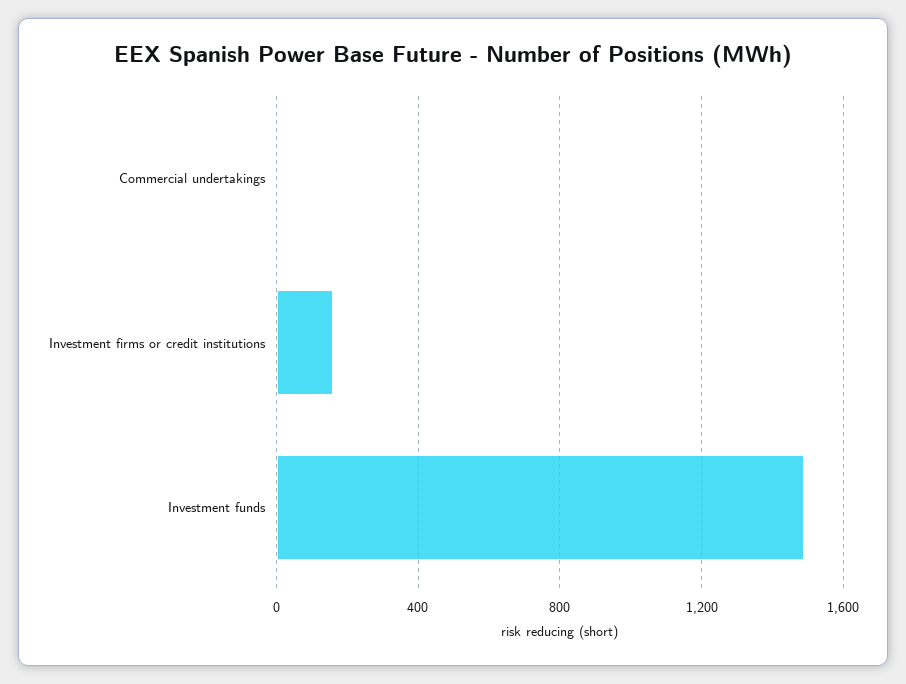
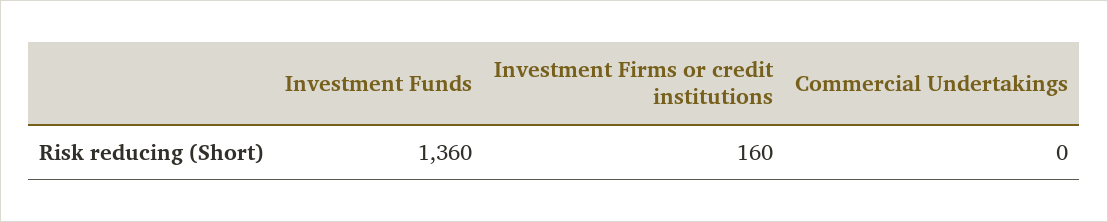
Investment funds: 1500 -> 1360

